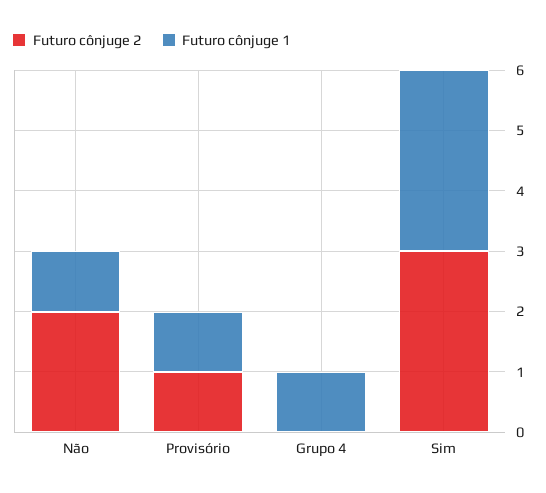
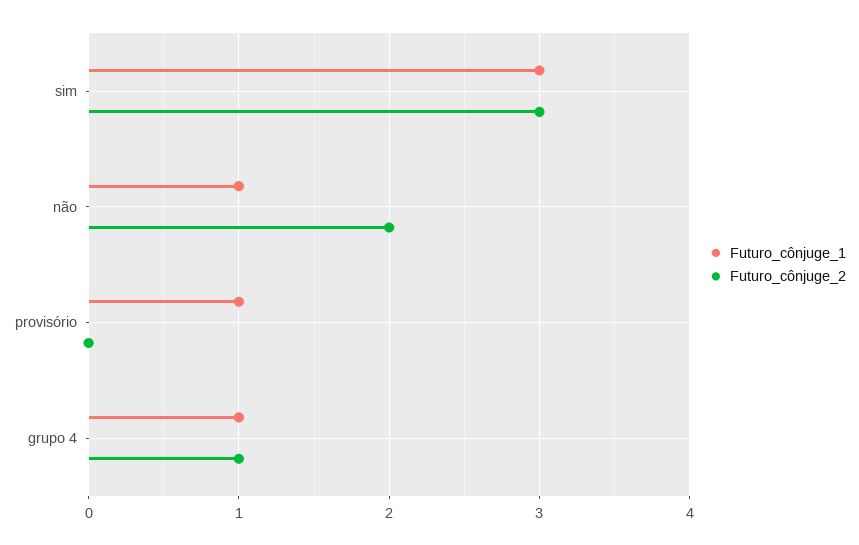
Futuro cônjuge 2, Provisório: 1 -> 0
Futuro cônjuge 2, Grupo 4: 0 -> 1

